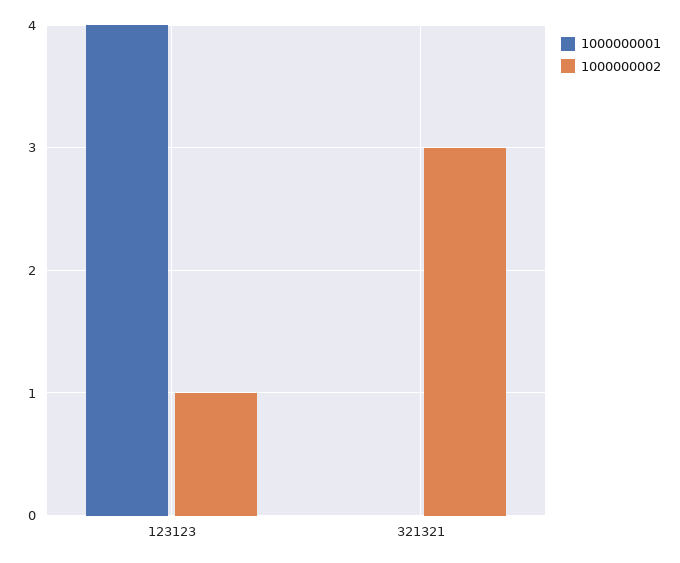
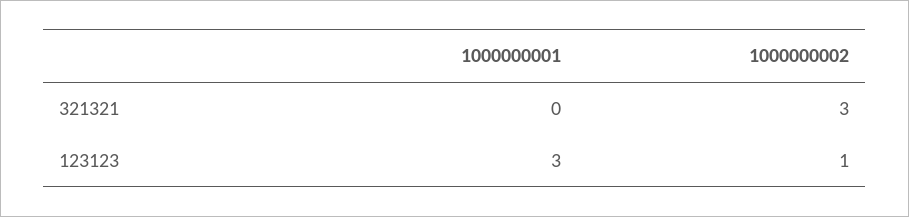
1000000001, 123123: 4 -> 3

